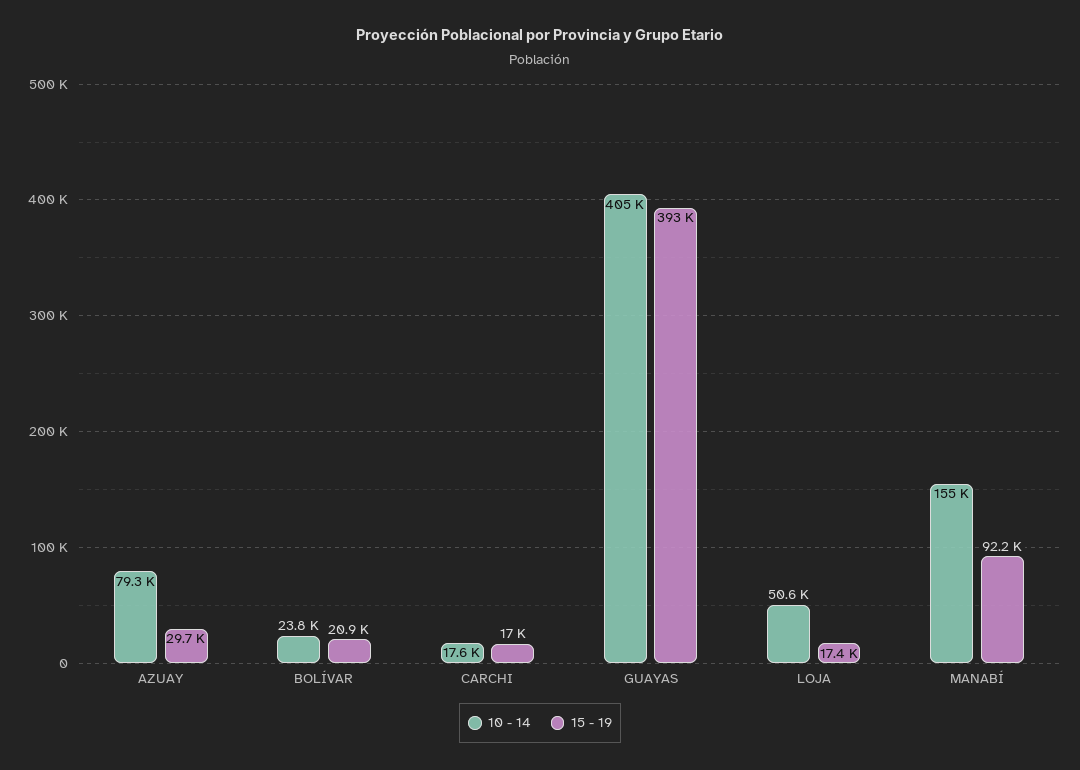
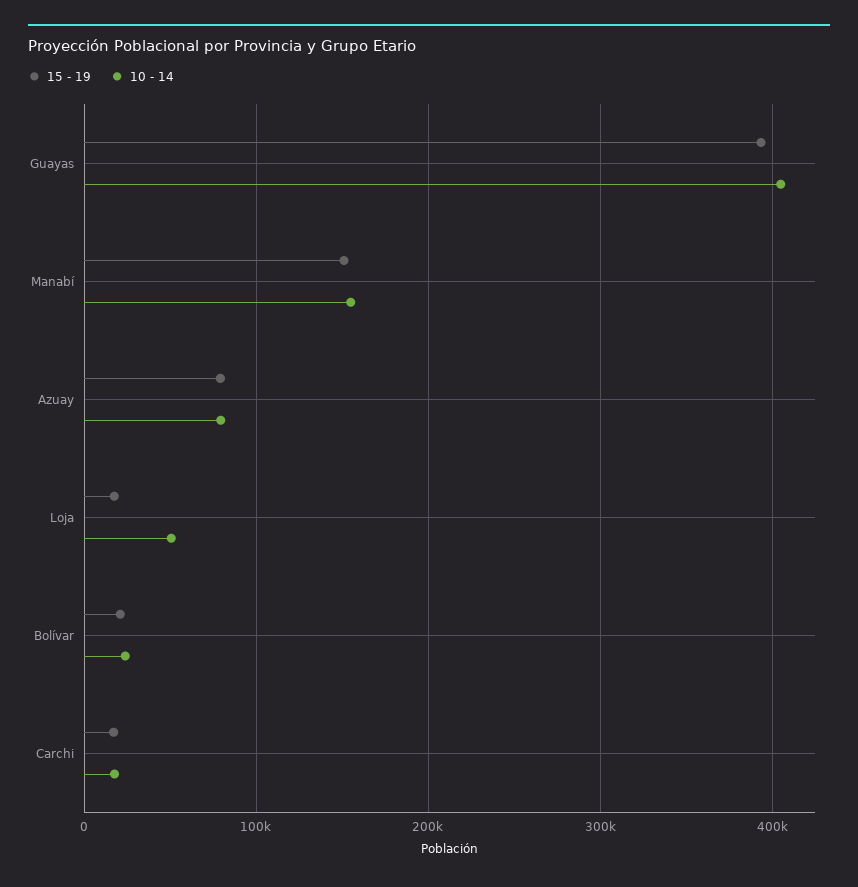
15 - 19, AZUAY: 29700 -> 80000
15 - 19, MANABÍ: 92200 -> 150000

